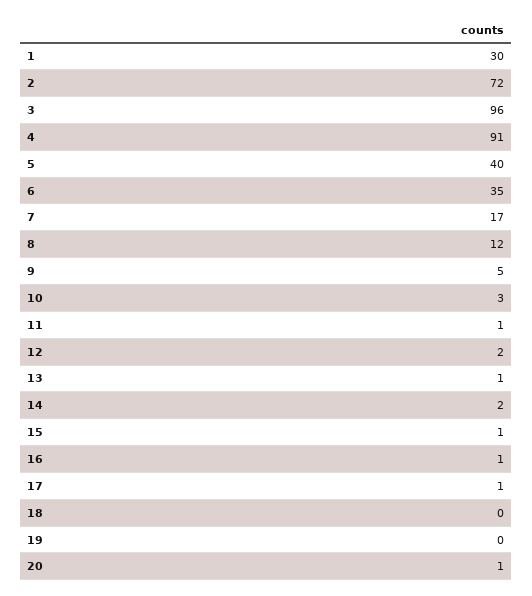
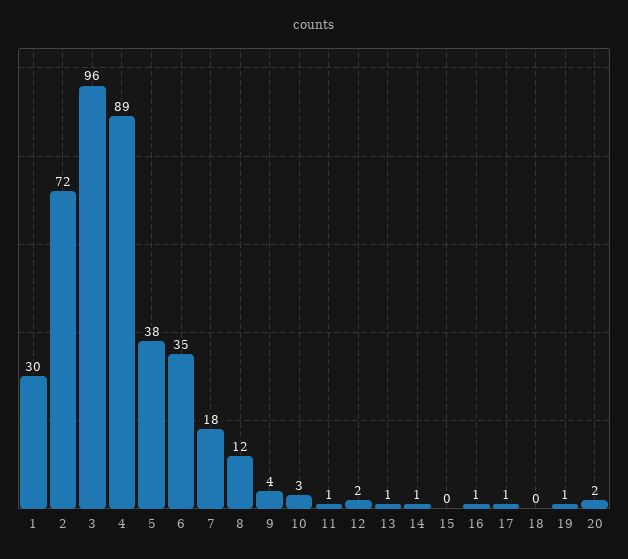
4: 91 -> 89
5: 40 -> 38
7: 17 -> 18
9: 5 -> 4
14: 2 -> 1
15: 1 -> 0
19: 0 -> 1
20: 1 -> 2

